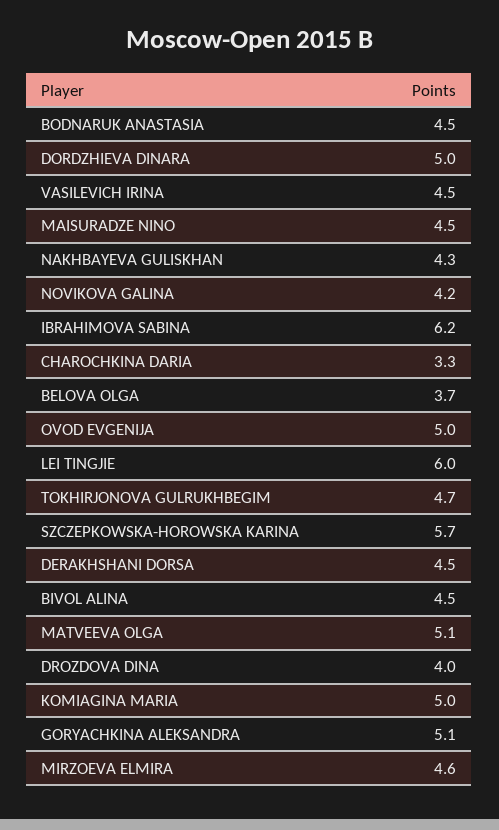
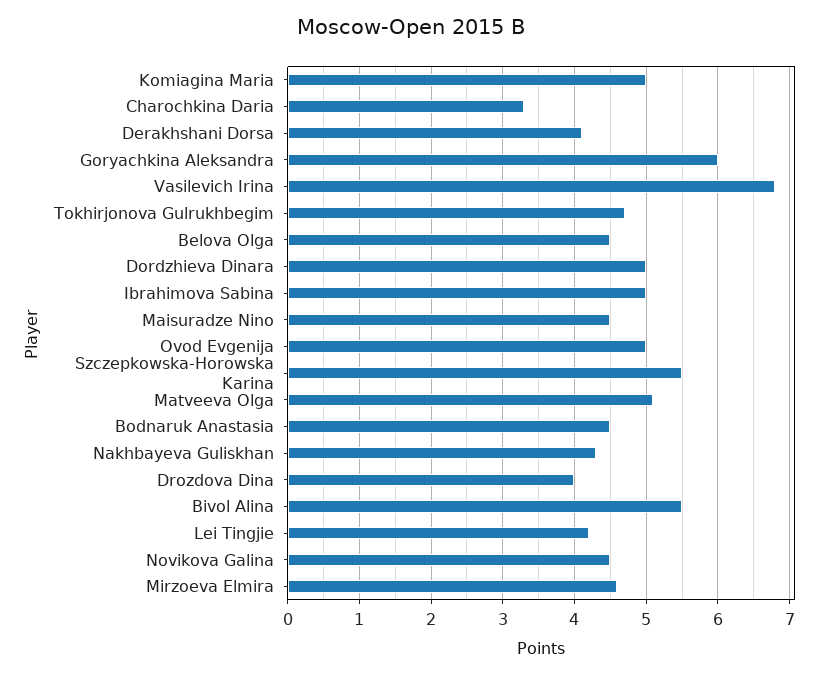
VASILEVICH IRINA: 4.5 -> 6.8
NOVIKOVA GALINA: 4.2 -> 4.5
IBRAHIMOVA SABINA: 6.2 -> 5
BELOVA OLGA: 3.7 -> 4.5
LEI TINGJIE: 6 -> 4.2
SZCZEPKOWSKA-HOROWSKA KARINA: 5.7 -> 5.5
DERAKHSHANI DORSA: 4.5 -> 4.1
BIVOL ALINA: 4.5 -> 5.5
GORYACHKINA ALEKSANDRA: 5.1 -> 6

